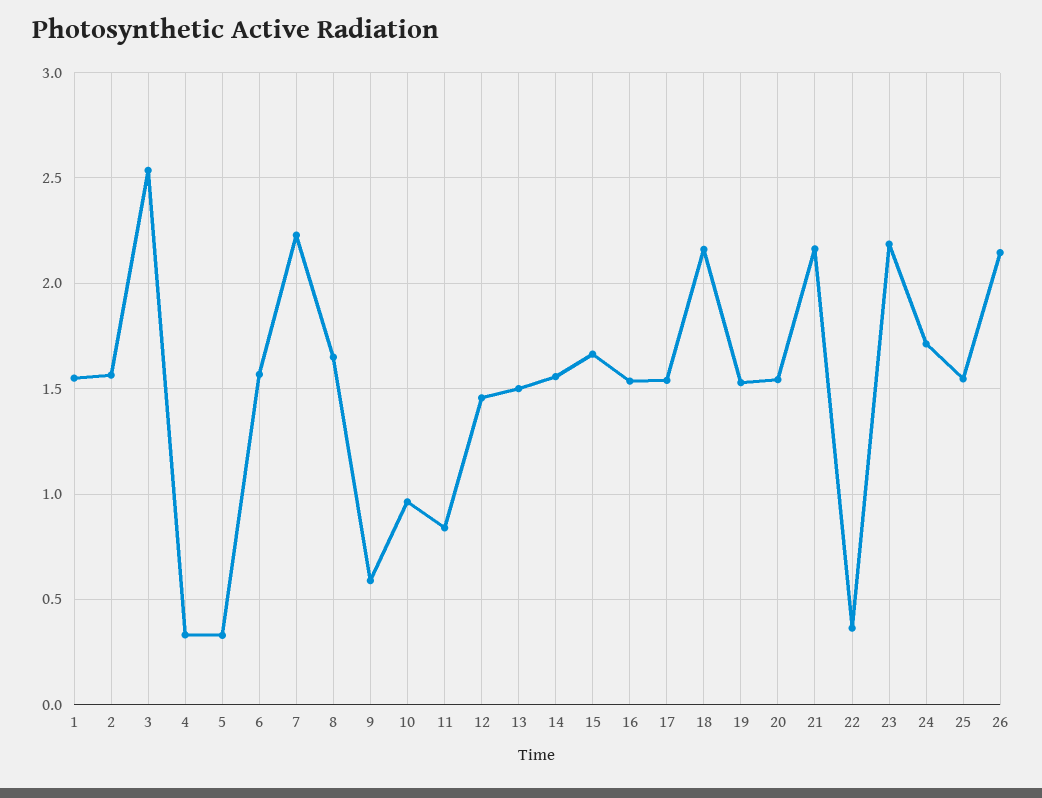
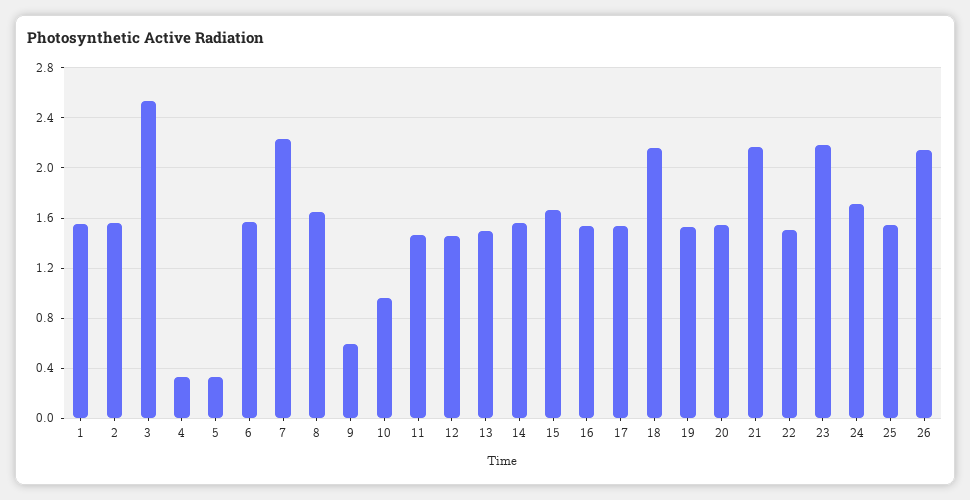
11: 0.85 -> 1.45
22: 0.35 -> 1.5

